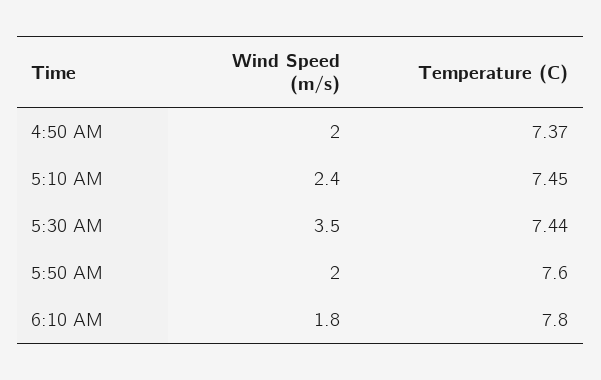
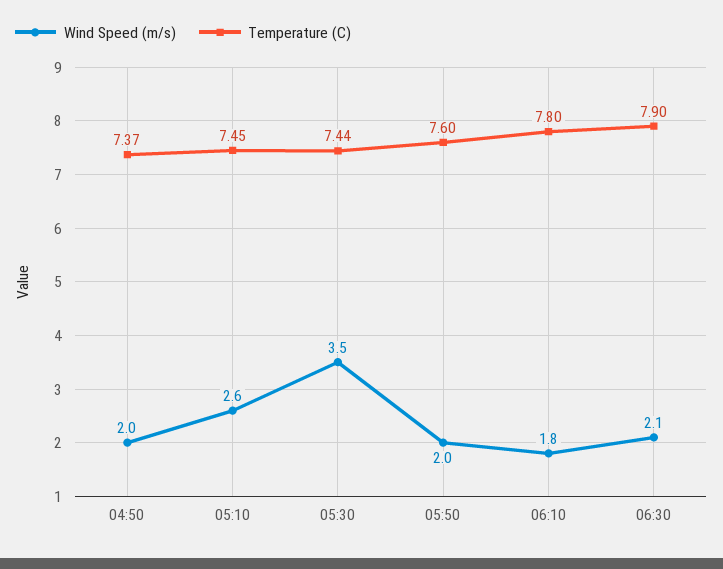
Wind Speed (m/s), 5:10 AM: 2.4 -> 2.6
Wind Speed (m/s), 06:30: none -> 2.1
Temperature (C), 06:30: none -> 7.9

